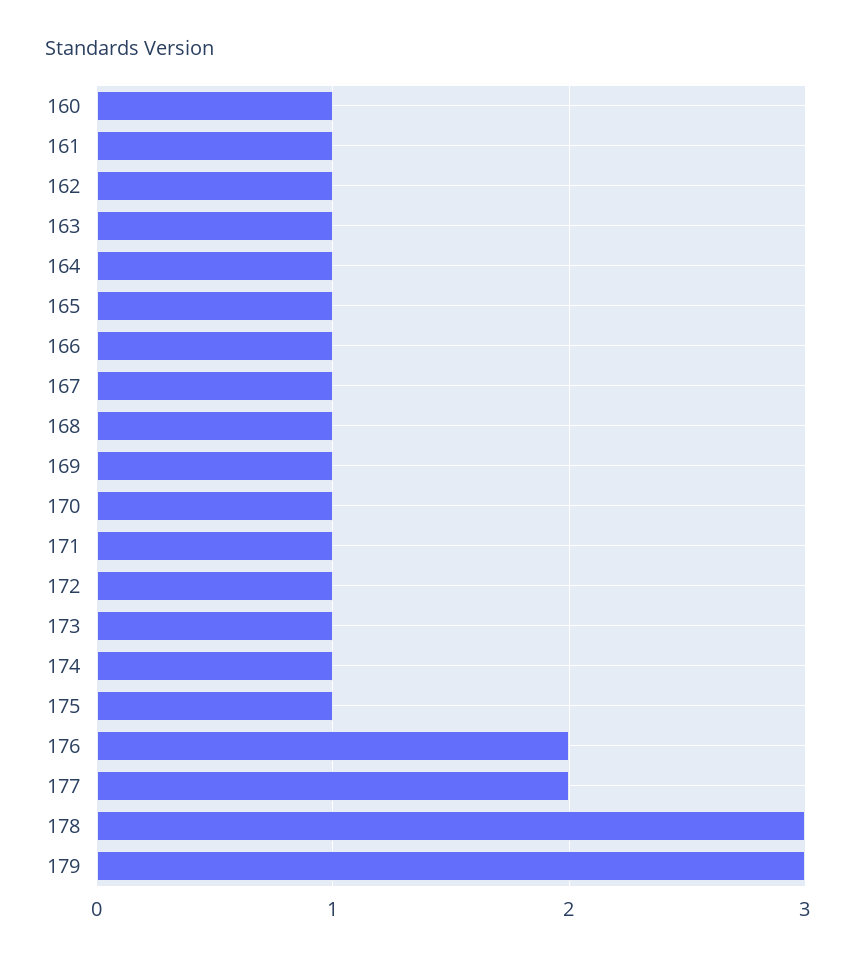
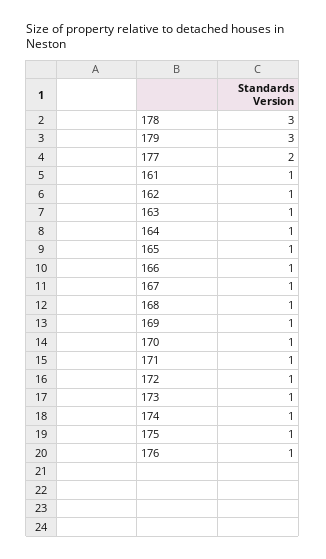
160: 1 -> none
176: 2 -> 1

